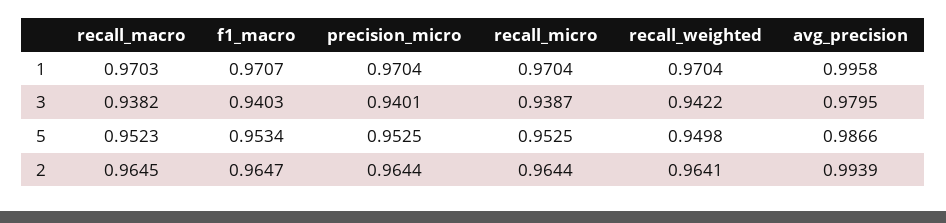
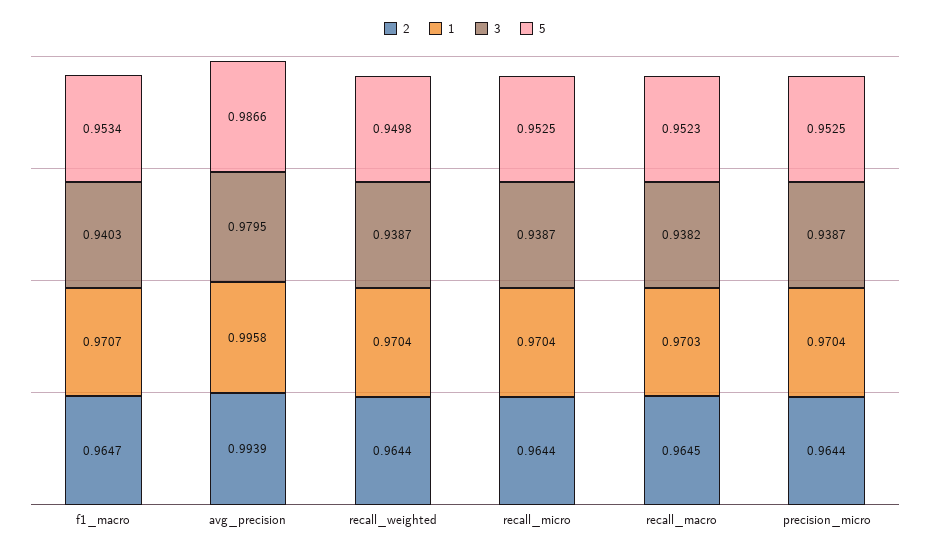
3, precision_micro: 0.9401 -> 0.9387
3, recall_weighted: 0.9422 -> 0.9387
2, recall_weighted: 0.9641 -> 0.9644

